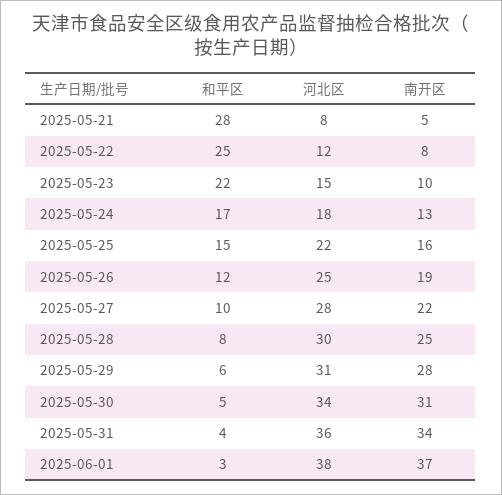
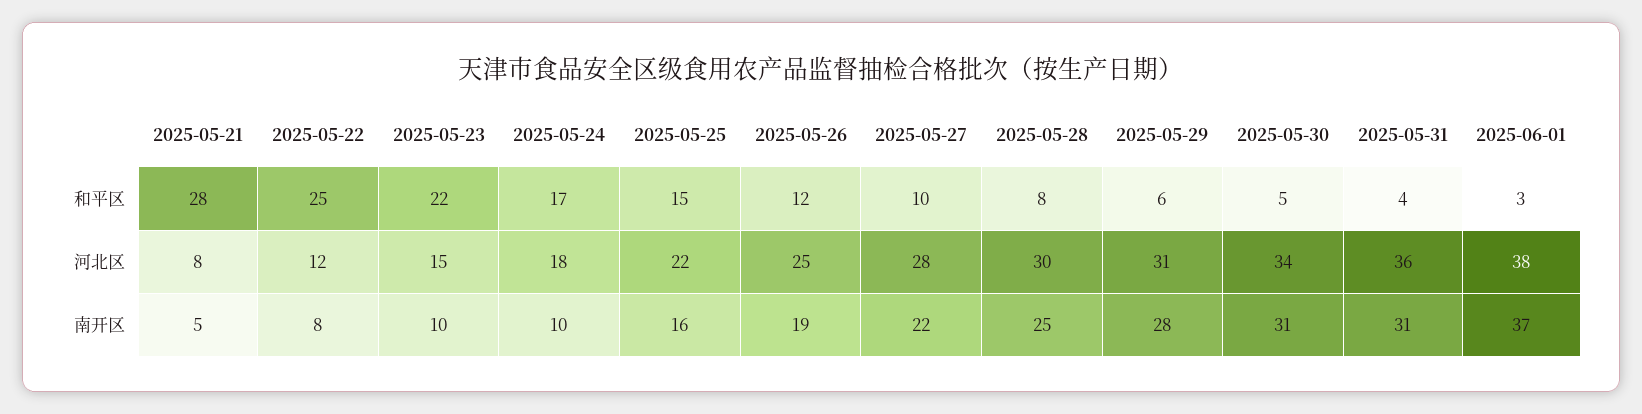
南开区, 2025-05-24: 13 -> 10
南开区, 2025-05-31: 34 -> 31

